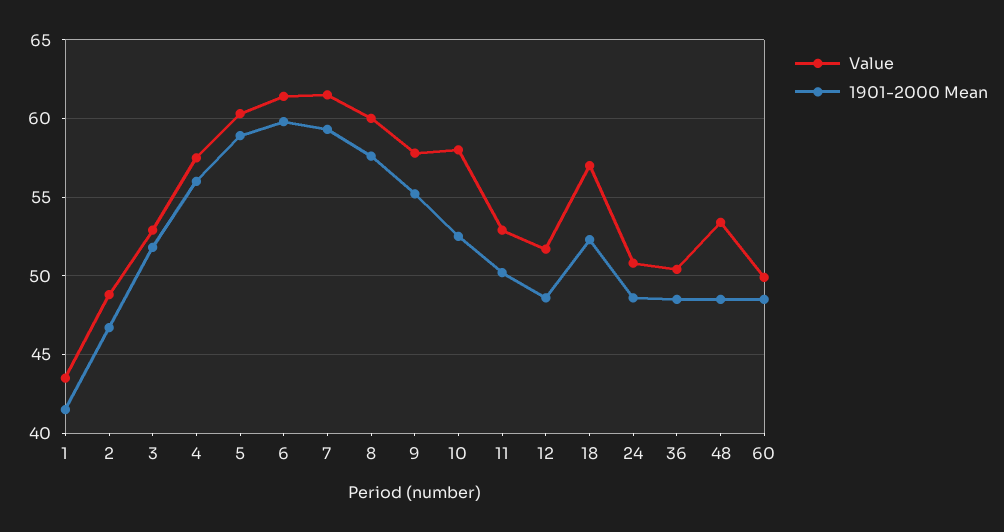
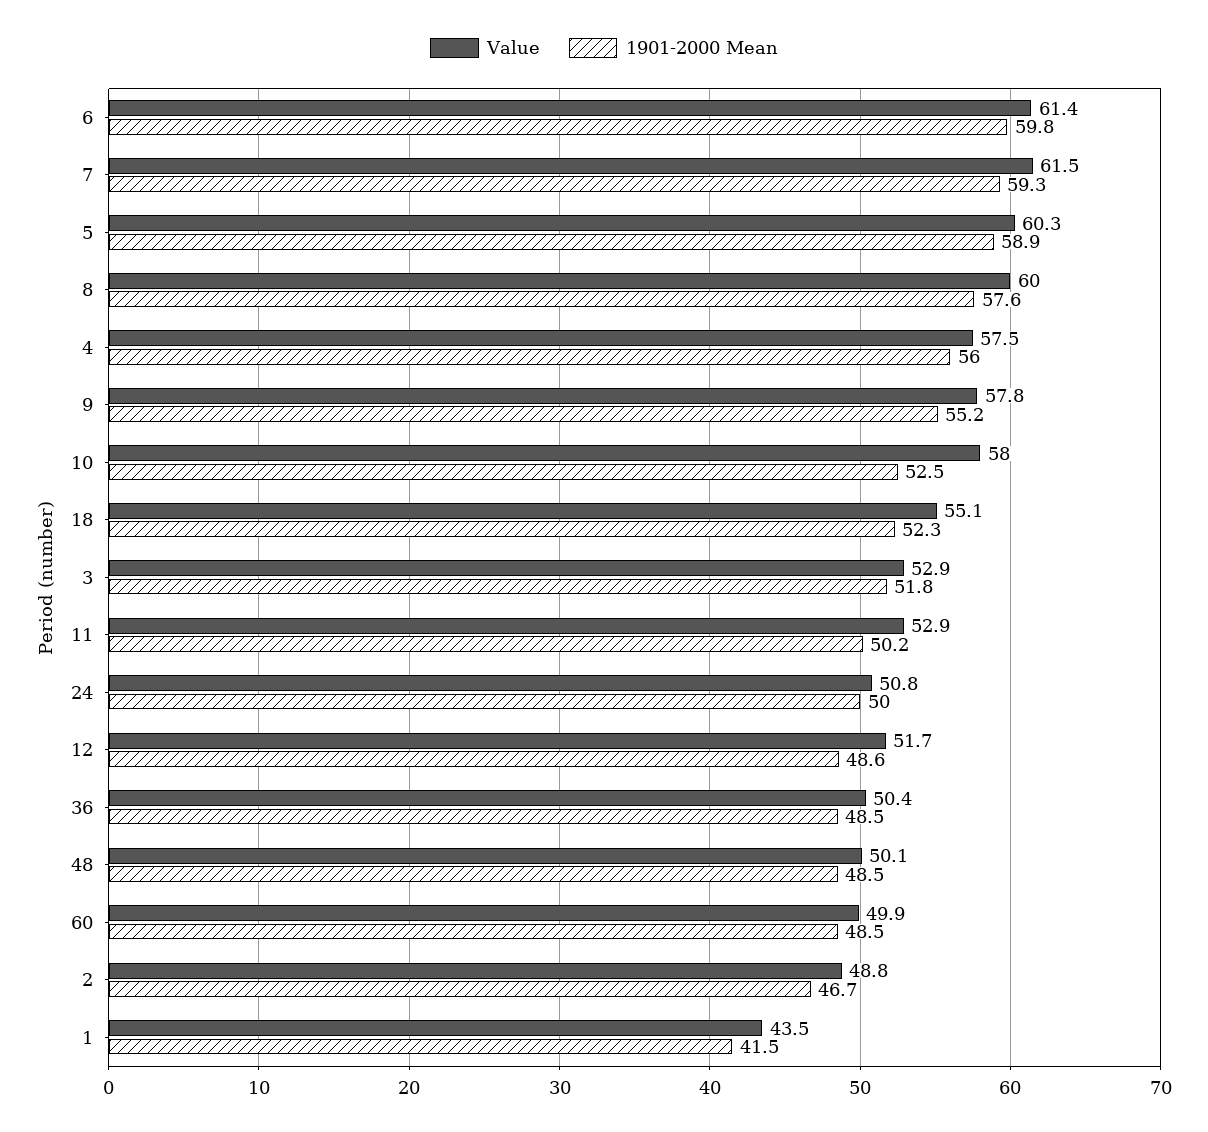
Value, 18: 57 -> 55.1
1901-2000 Mean, 24: 48.5 -> 50
Value, 48: 53.5 -> 50.1

